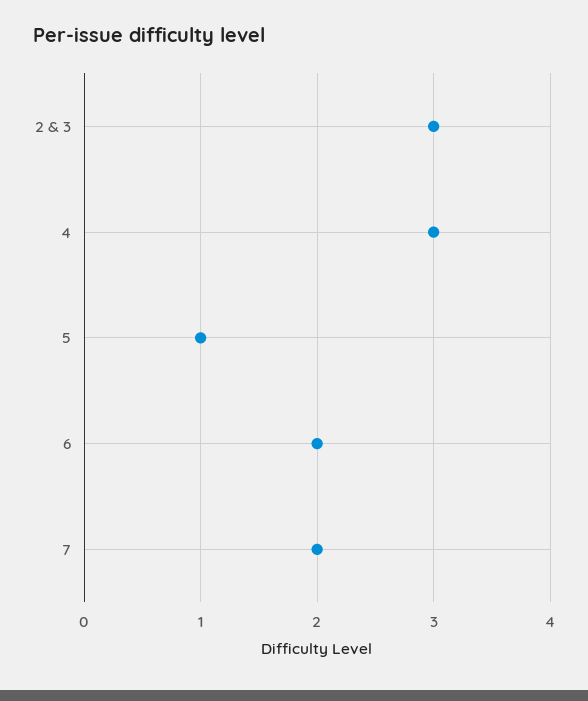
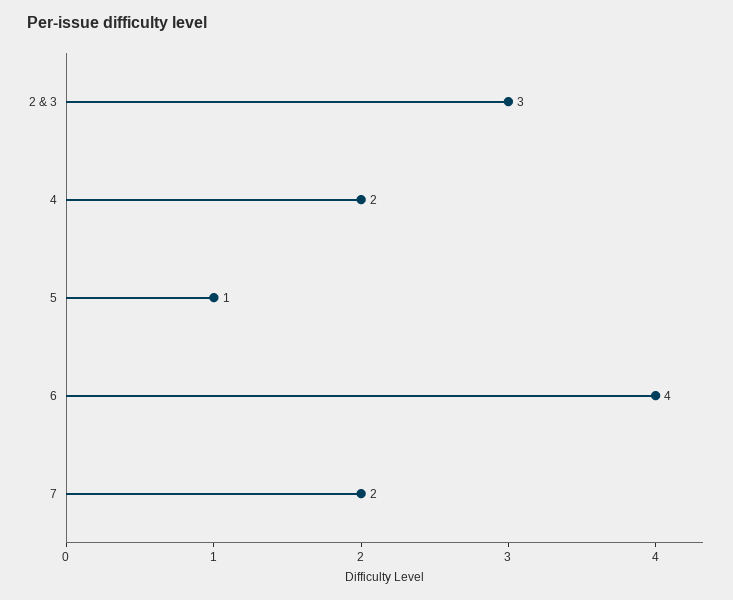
4: 3 -> 2
6: 2 -> 4

